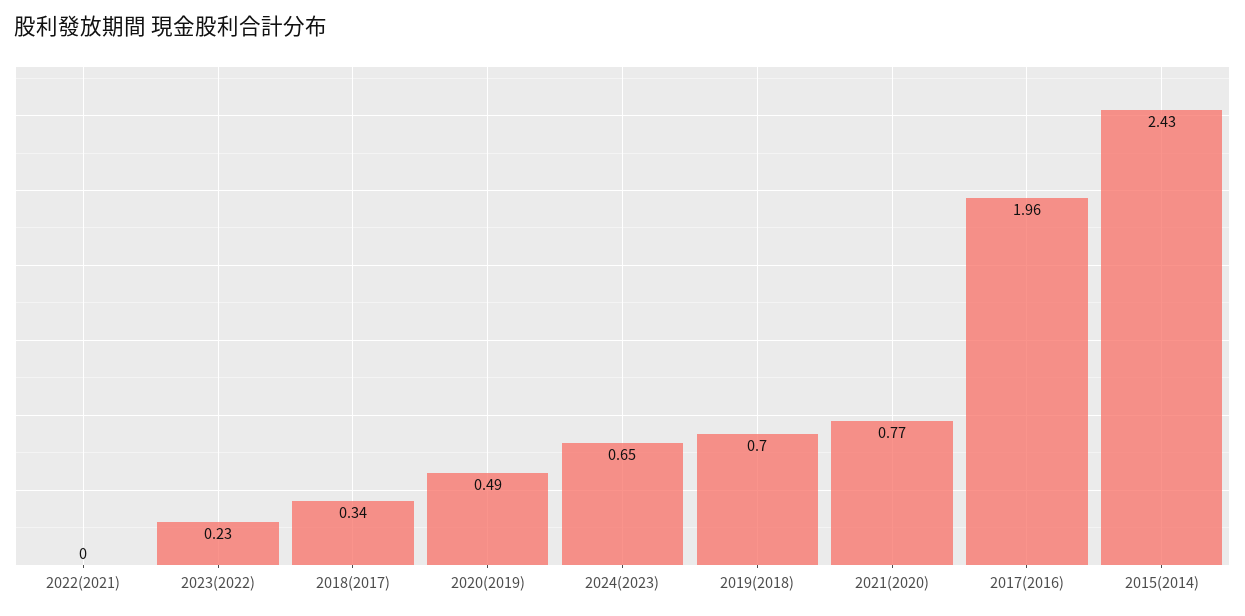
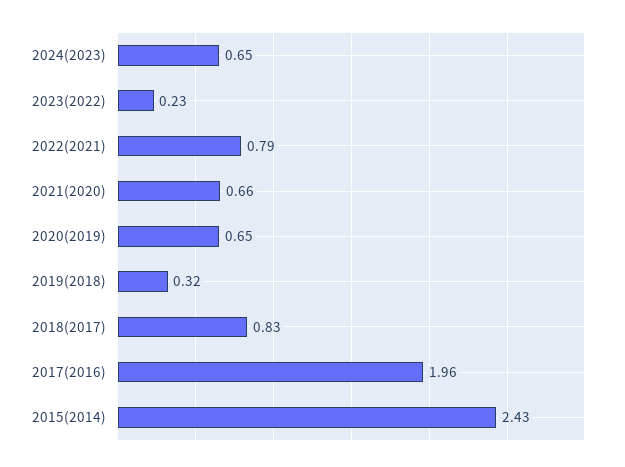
2022(2021): 0 -> 0.79
2018(2017): 0.34 -> 0.83
2020(2019): 0.49 -> 0.65
2019(2018): 0.7 -> 0.32
2021(2020): 0.77 -> 0.66

